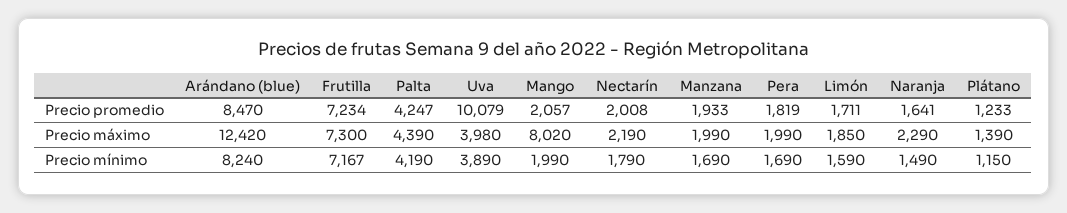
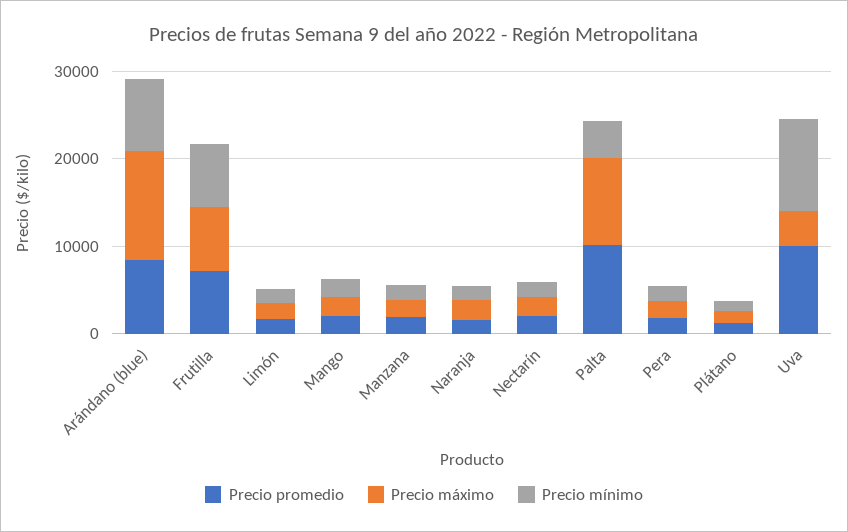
Precio promedio, Palta: 4247 -> 10000
Precio máximo, Palta: 4390 -> 10000
Precio máximo, Mango: 8020 -> 2000
Precio mínimo, Uva: 3890 -> 10000

